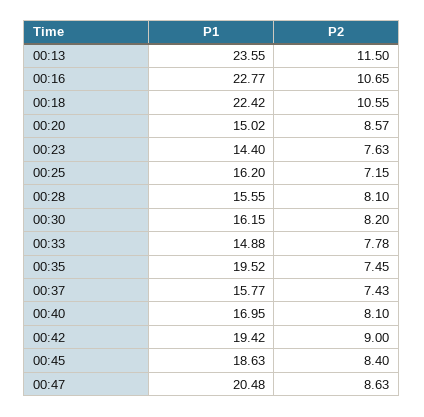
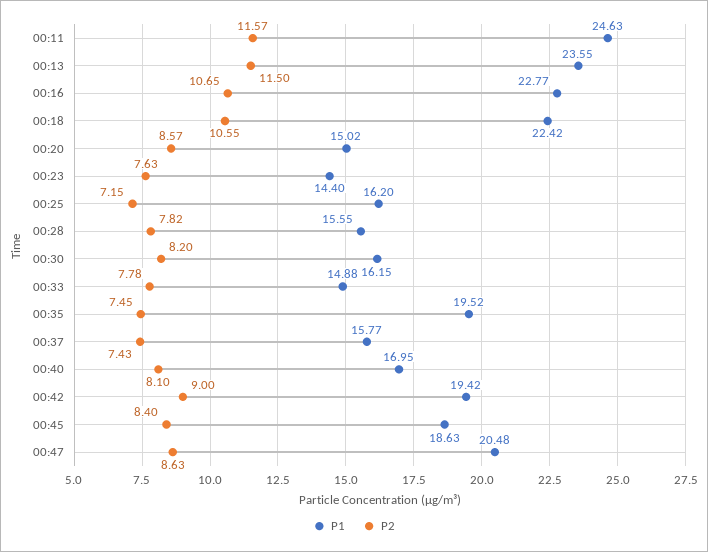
P2, 00:28: 8.1 -> 7.82
P1, 00:11: none -> 24.63
P2, 00:11: none -> 11.57

